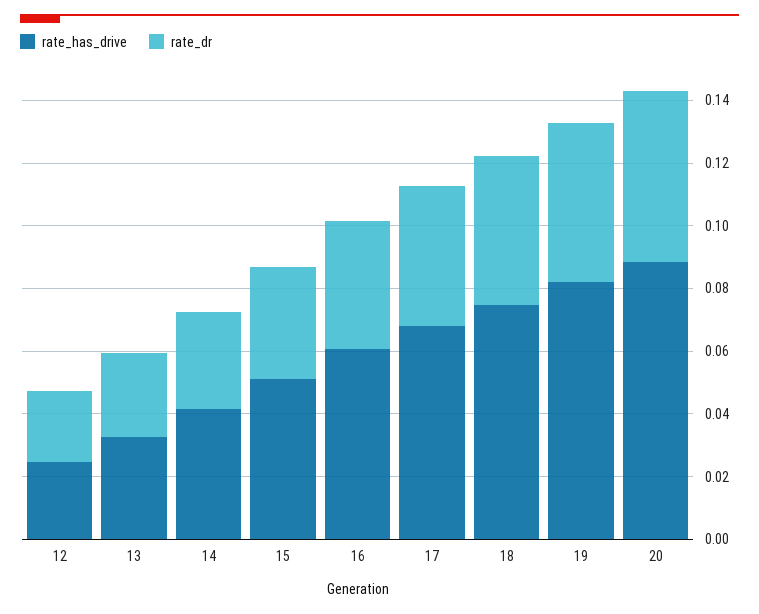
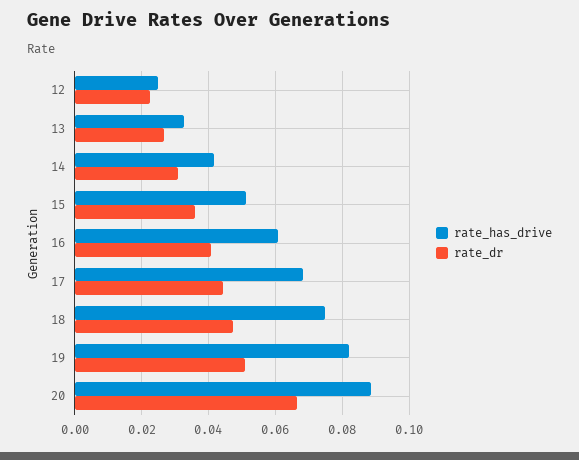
rate_dr, 20: 0.055 -> 0.066

